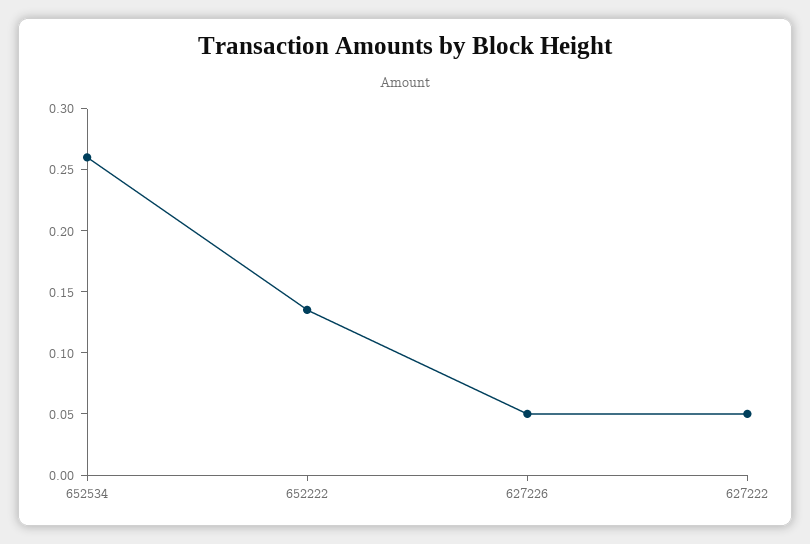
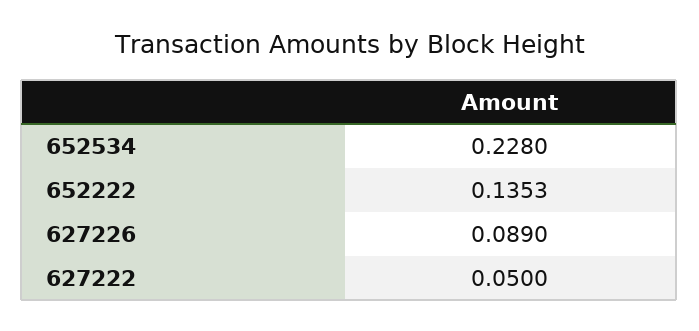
652534: 0.26 -> 0.228
627226: 0.05 -> 0.089

